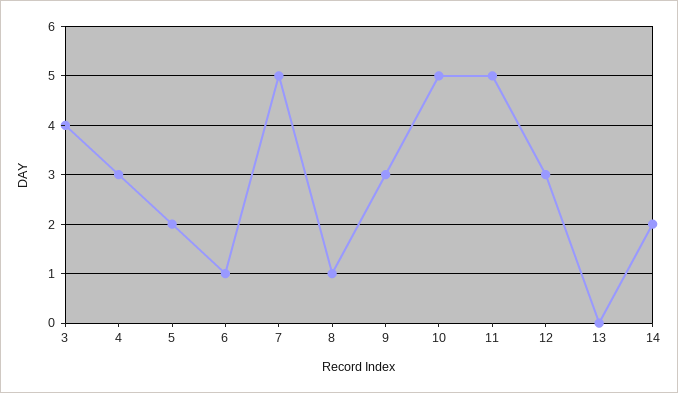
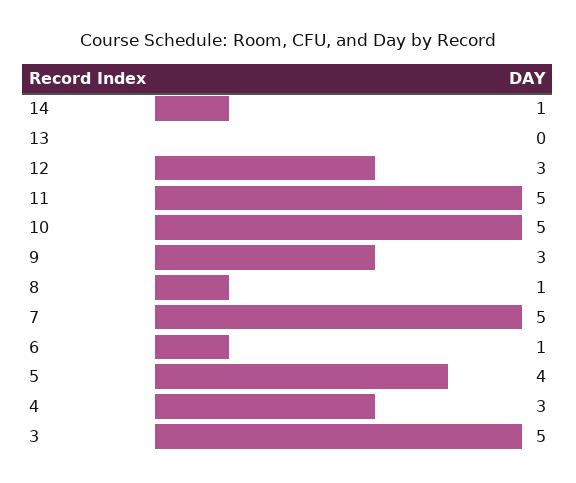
3: 4 -> 5
5: 2 -> 4
14: 2 -> 1

